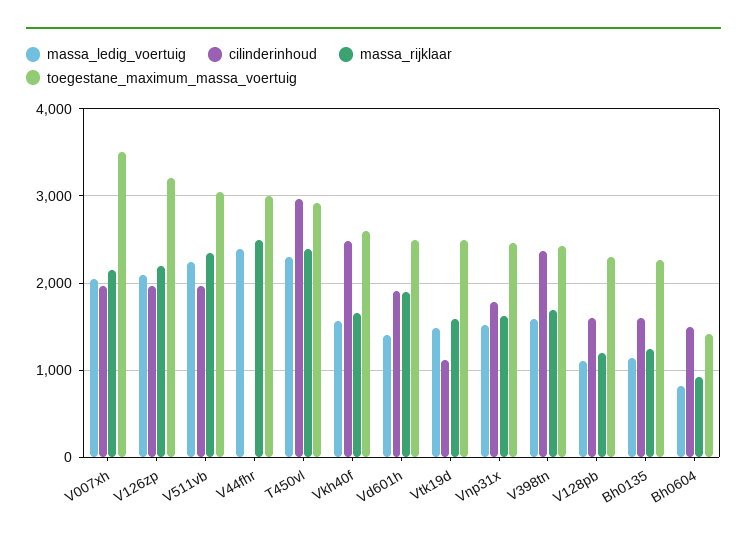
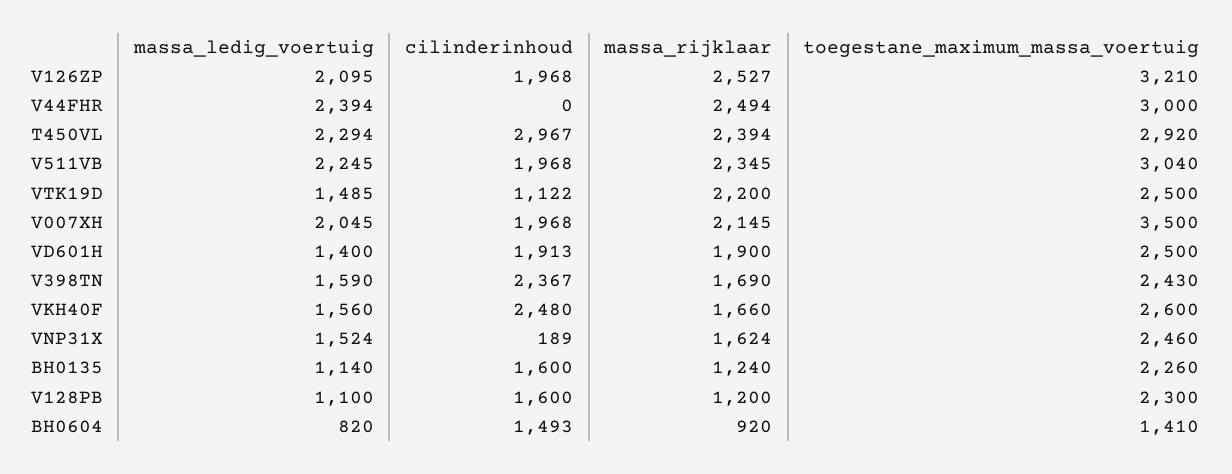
massa_rijklaar, V126zp: 2200 -> 2527
massa_rijklaar, Vtk19d: 1600 -> 2200
cilinderinhoud, Vnp31x: 1800 -> 189

